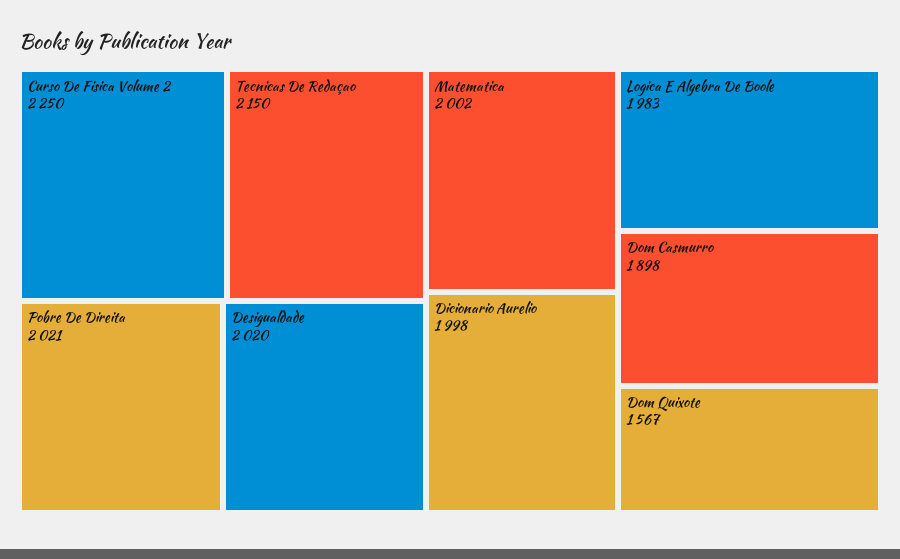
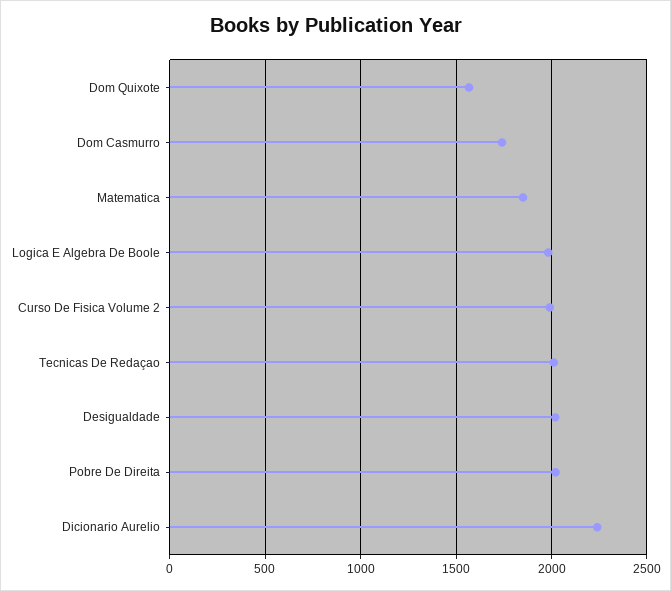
Curso De Fisica Volume 2: 2250 -> 2000
Tecnicas De Redaçao: 2150 -> 2000
Matematica: 2002 -> 1850
Dicionario Aurelio: 1998 -> 2250
Dom Casmurro: 1898 -> 1750

